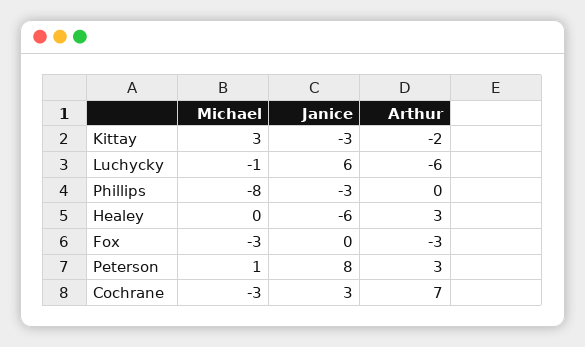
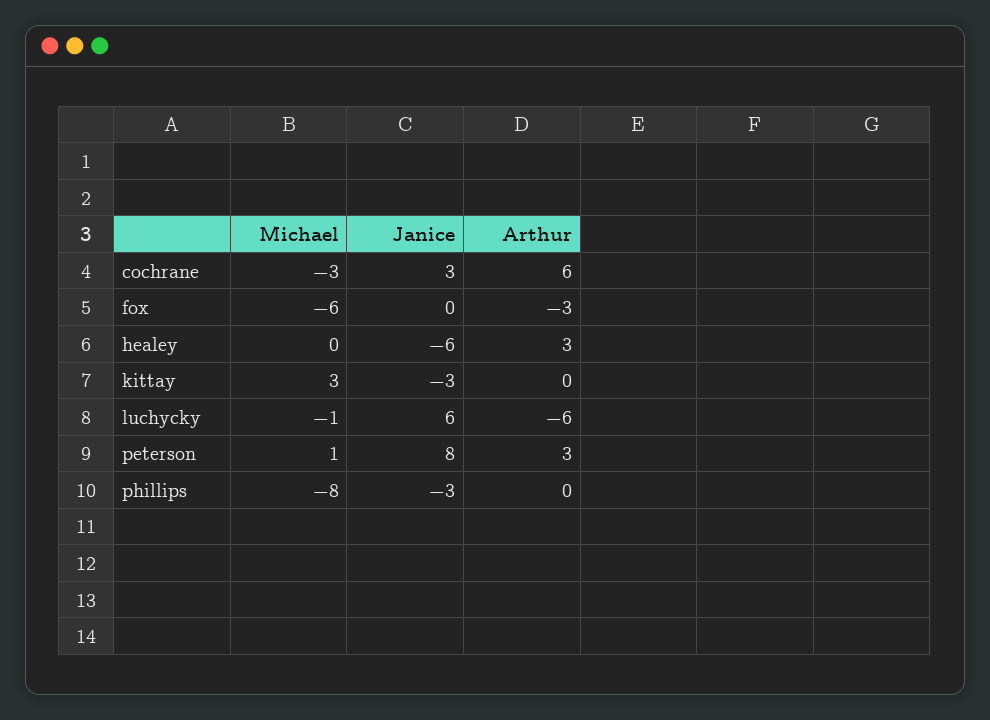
Arthur, Kittay: -2 -> 0
Michael, Fox: -3 -> -6
Arthur, Cochrane: 7 -> 6

